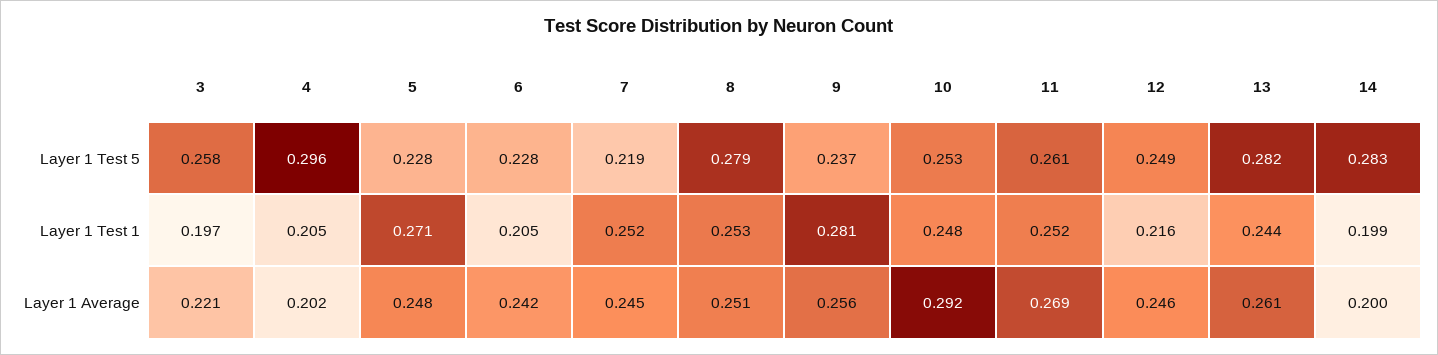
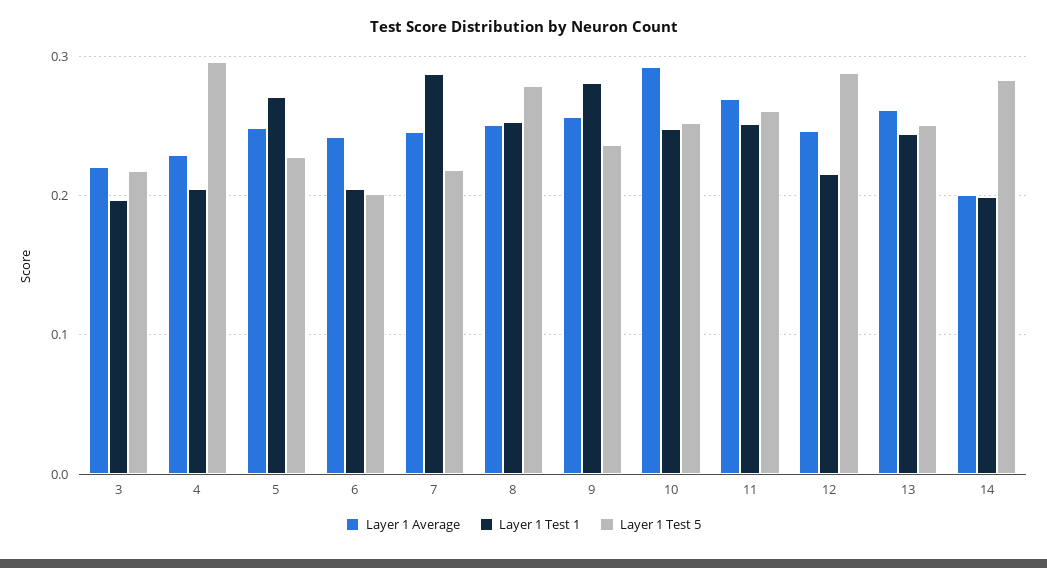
Layer 1 Test 5, 3: 0.258 -> 0.22
Layer 1 Test 5, 6: 0.228 -> 0.2
Layer 1 Test 5, 12: 0.249 -> 0.29
Layer 1 Test 5, 13: 0.282 -> 0.25
Layer 1 Test 1, 7: 0.252 -> 0.29
Layer 1 Average, 4: 0.202 -> 0.23

